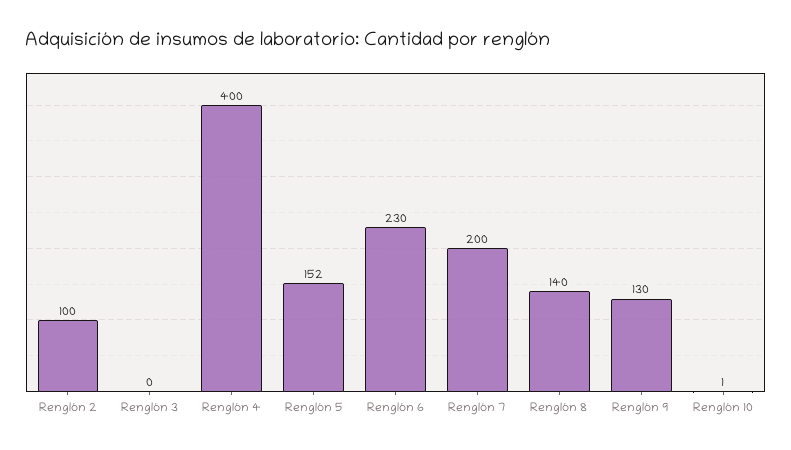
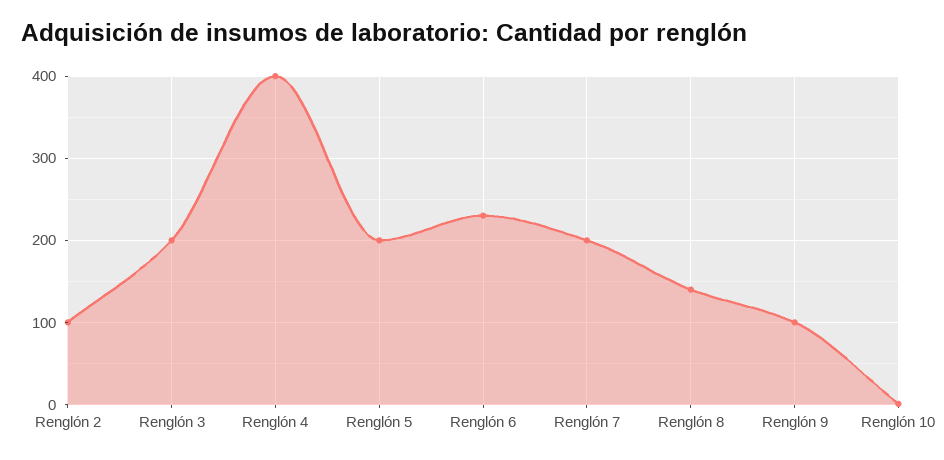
Renglón 3: 0 -> 200
Renglón 5: 152 -> 200
Renglón 9: 130 -> 100

